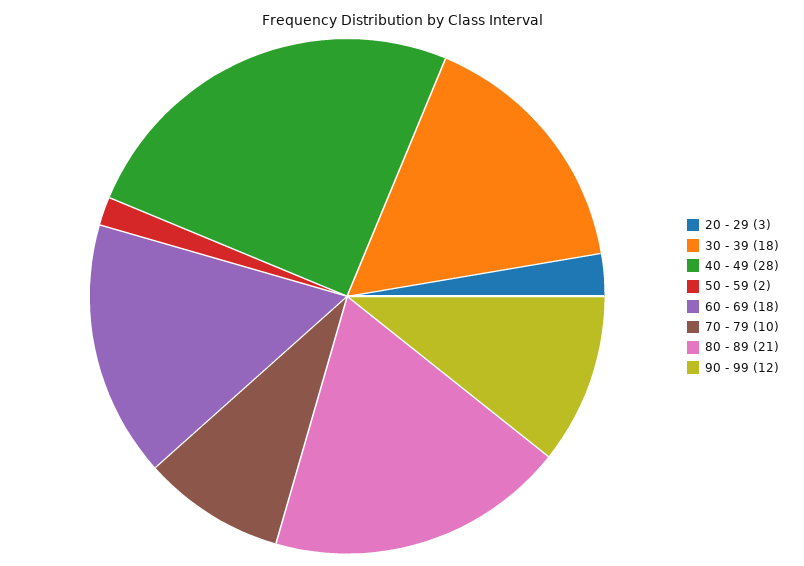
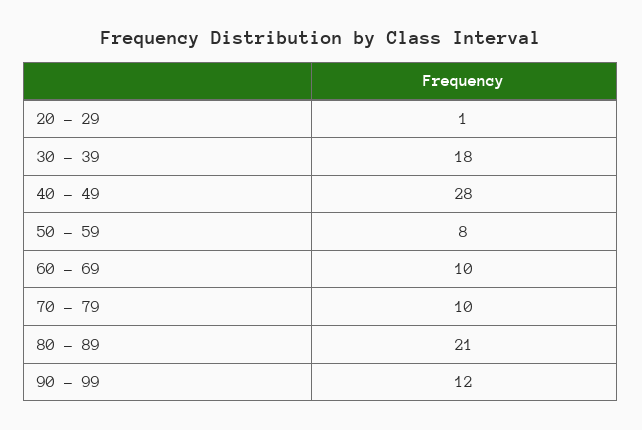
20 - 29: 3 -> 1
50 - 59: 2 -> 8
60 - 69: 18 -> 10

